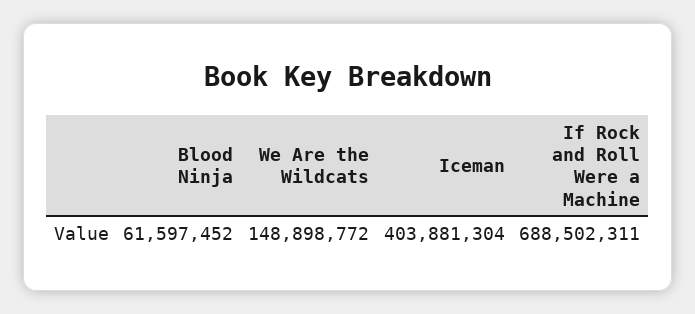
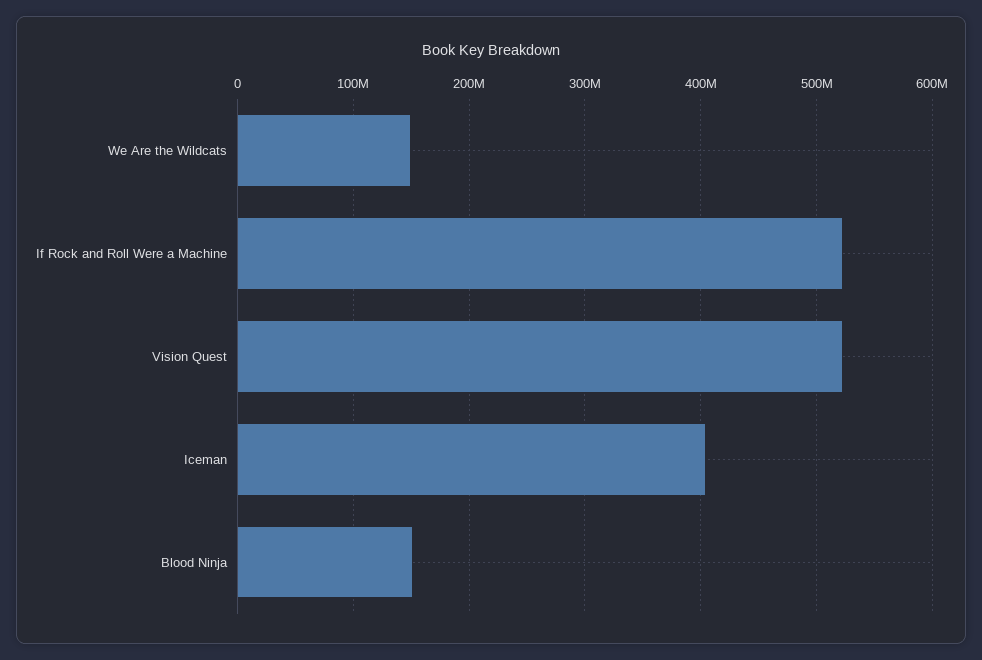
Blood Ninja: 61597452 -> 150000000
If Rock and Roll Were a Machine: 688502311 -> 520000000
Vision Quest: none -> 520000000

